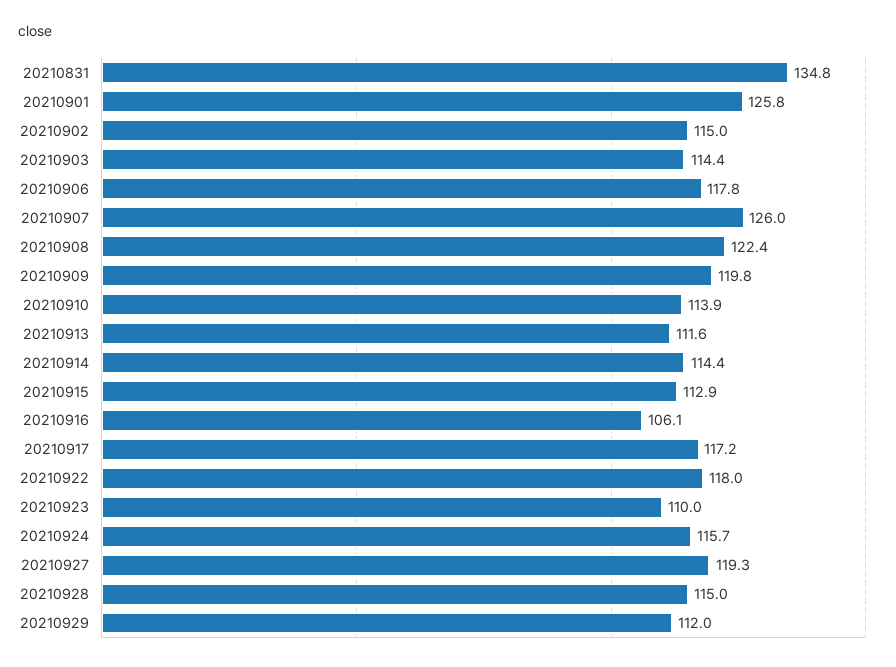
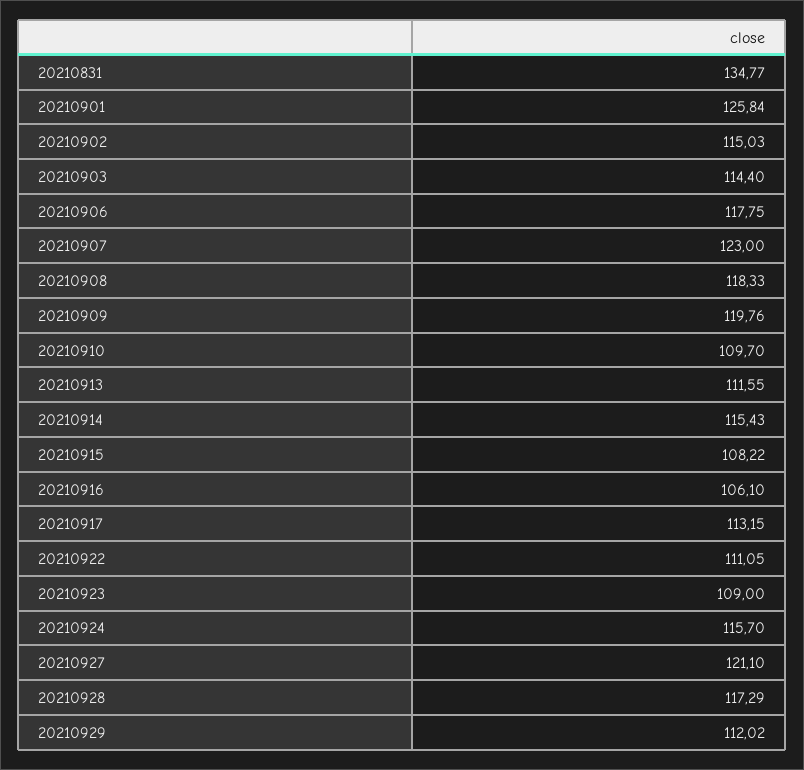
20210907: 126 -> 123
20210908: 122.4 -> 118.33
20210910: 113.9 -> 109.7
20210914: 114.4 -> 115.43
20210915: 112.9 -> 108.22
20210917: 117.2 -> 113.15
20210922: 118 -> 111.05
20210923: 110 -> 109
20210927: 119.3 -> 121.1
20210928: 115 -> 117.29

